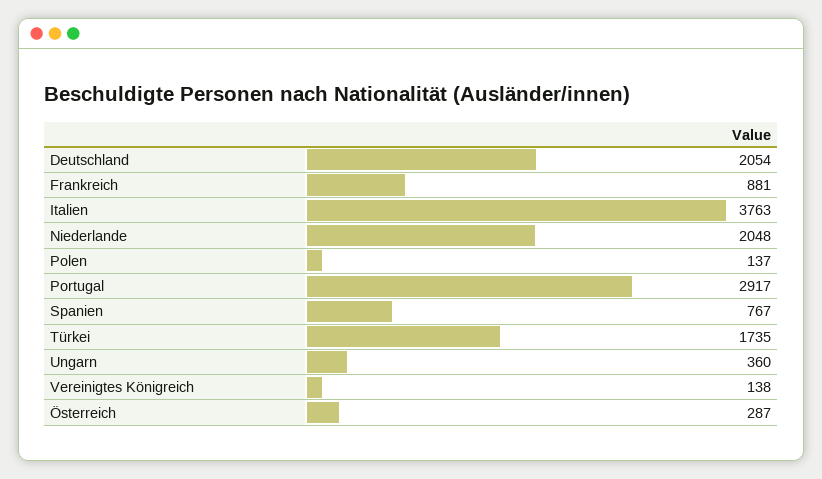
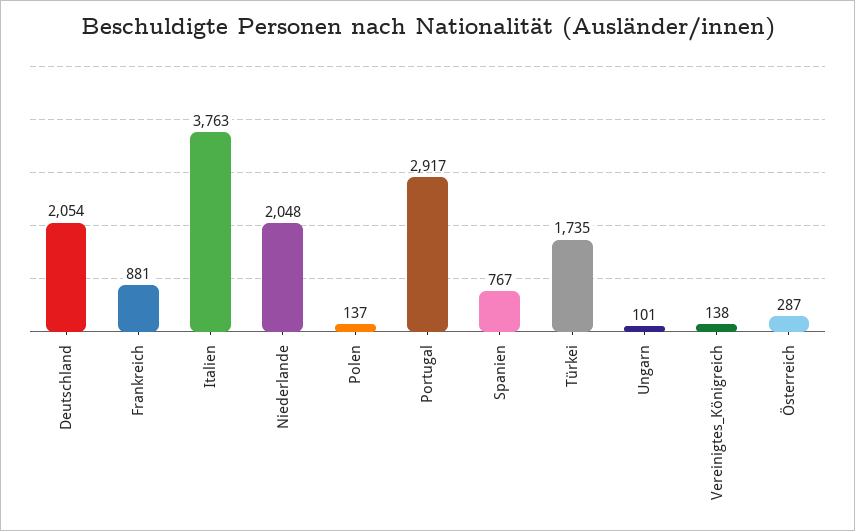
Ungarn: 360 -> 101

